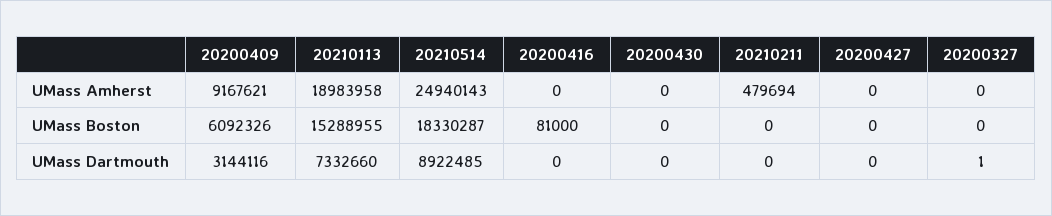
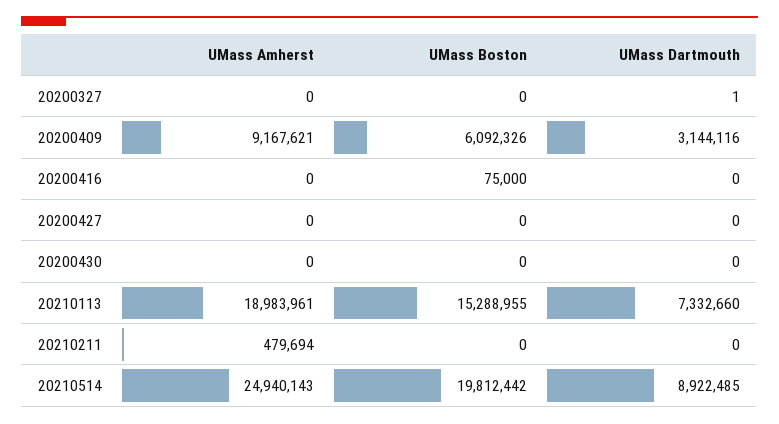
20210113, UMass Amherst: 18983958 -> 18983961
20210514, UMass Boston: 18330287 -> 19812442
20200416, UMass Boston: 81000 -> 75000

